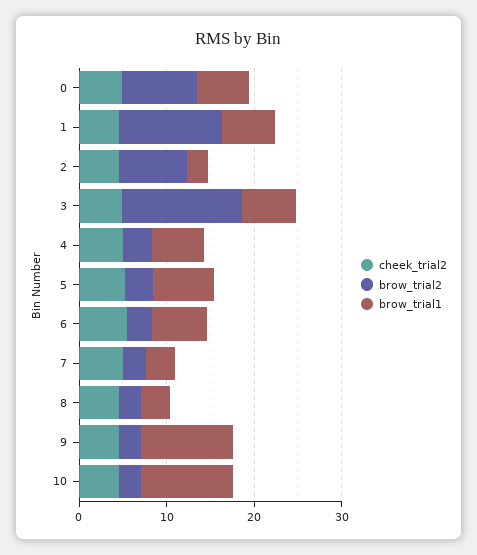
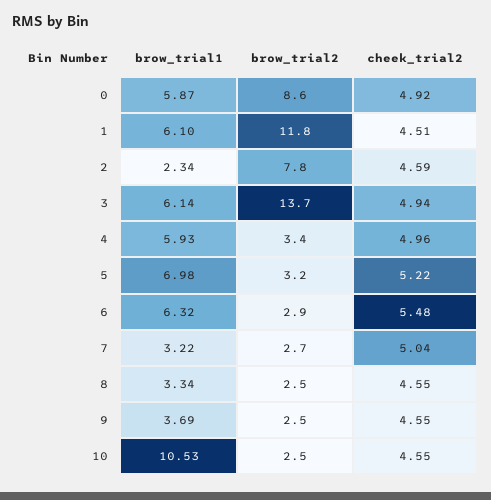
brow_trial1, 9: 10 -> 3.69

